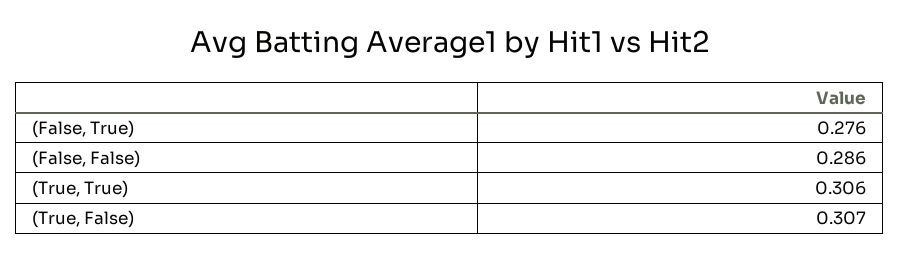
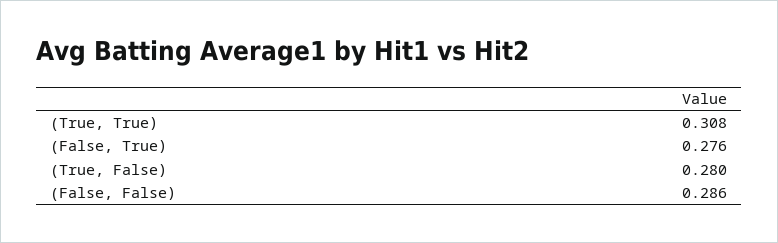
(True, True): 0.306 -> 0.308
(True, False): 0.307 -> 0.28

